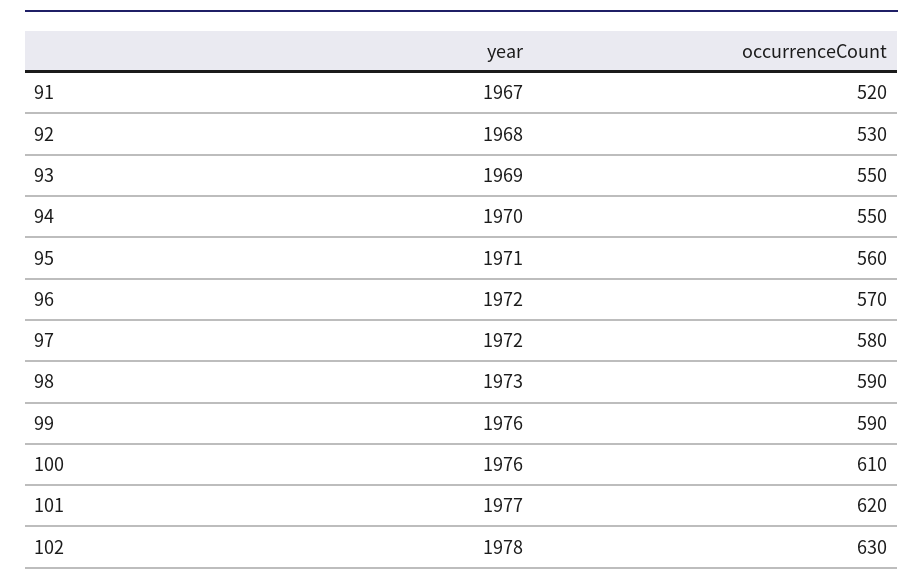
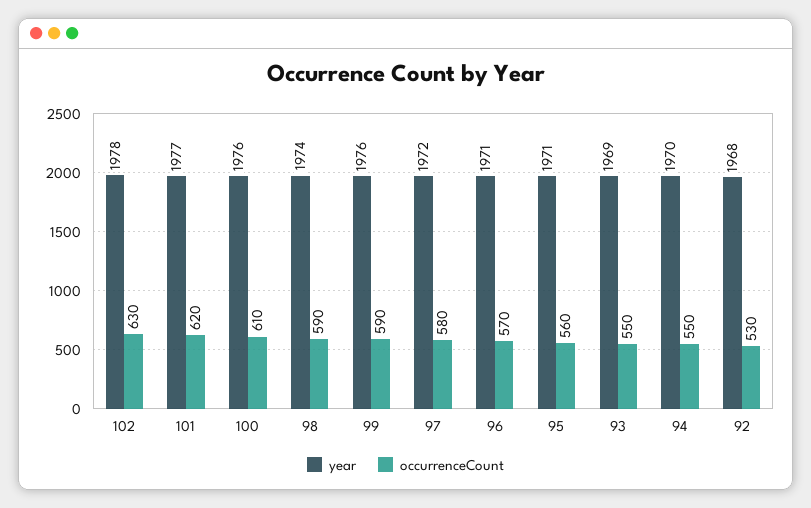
year, 91: 1967 -> none
occurrenceCount, 91: 520 -> none
year, 96: 1972 -> 1971
year, 98: 1973 -> 1974

